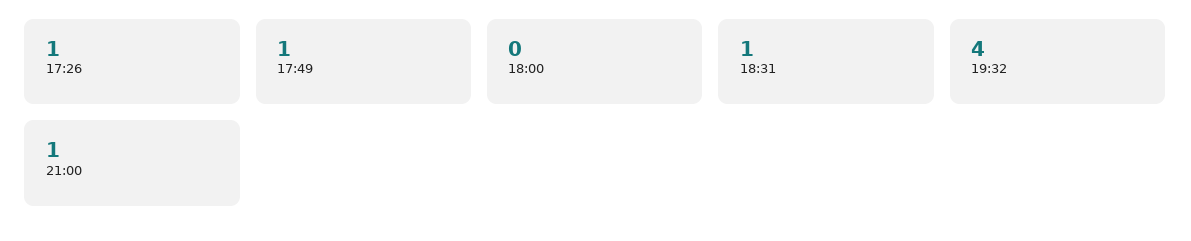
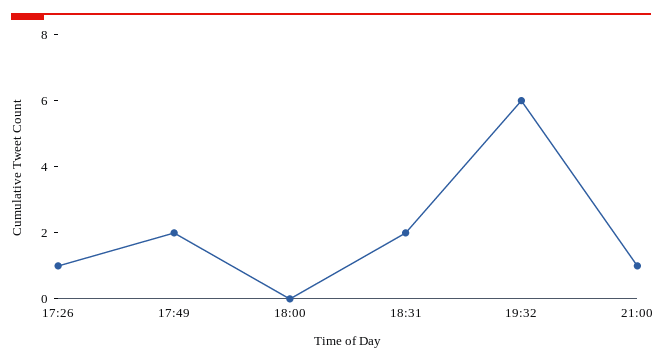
17:49: 1 -> 2
18:31: 1 -> 2
19:32: 4 -> 6

